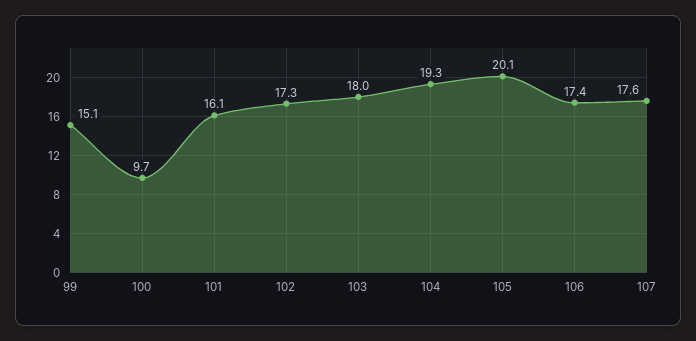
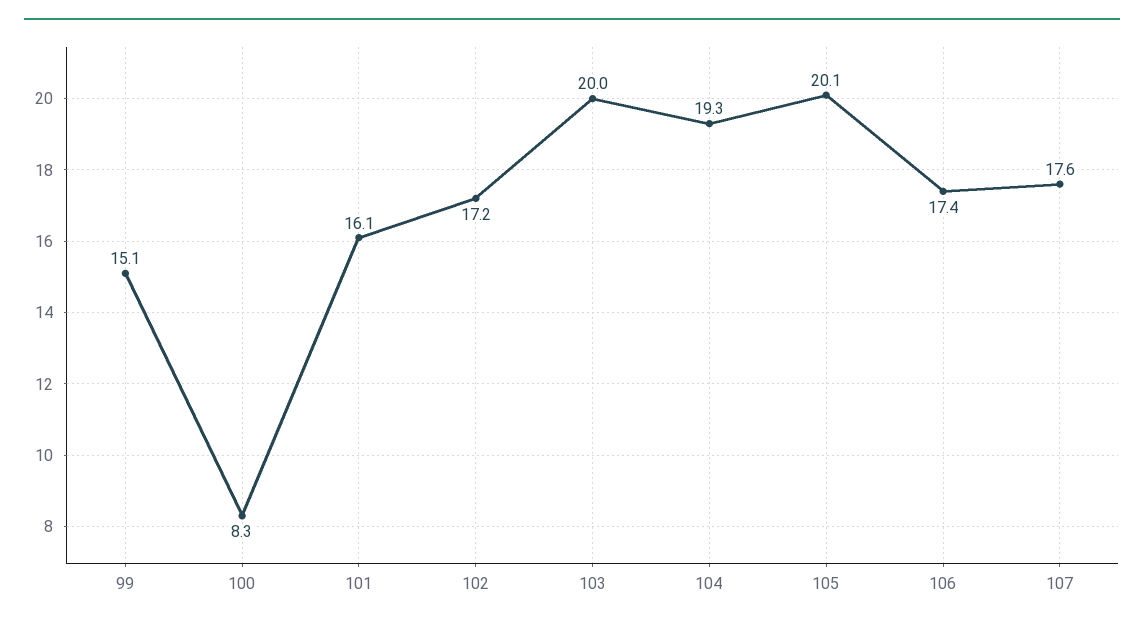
100: 9.7 -> 8.3
102: 17.3 -> 17.2
103: 18 -> 20

